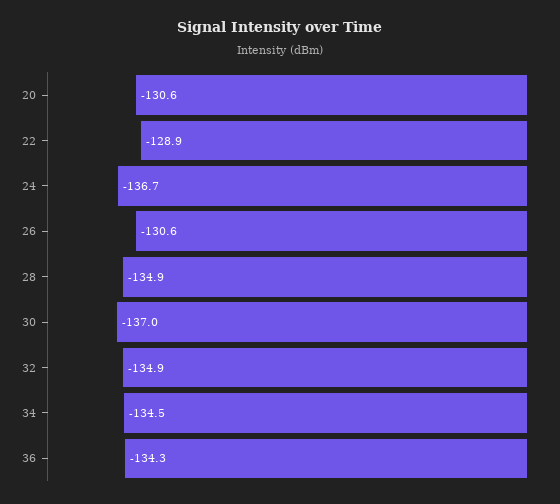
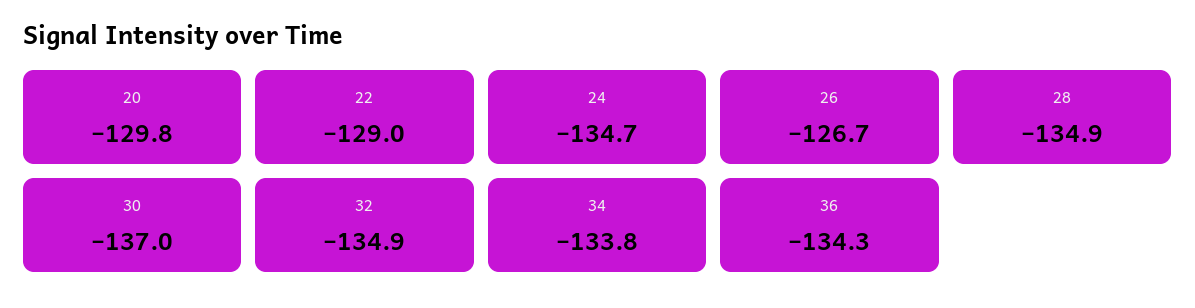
20: -130.6 -> -129.8
22: -128.9 -> -129
24: -136.7 -> -134.7
26: -130.6 -> -126.7
34: -134.5 -> -133.8

